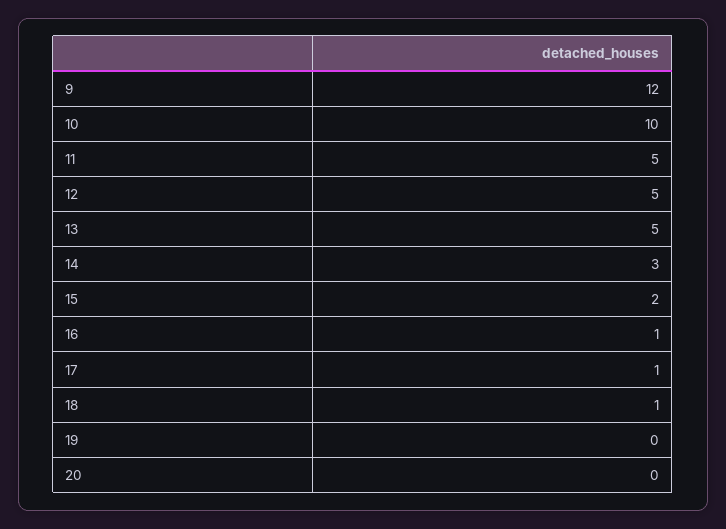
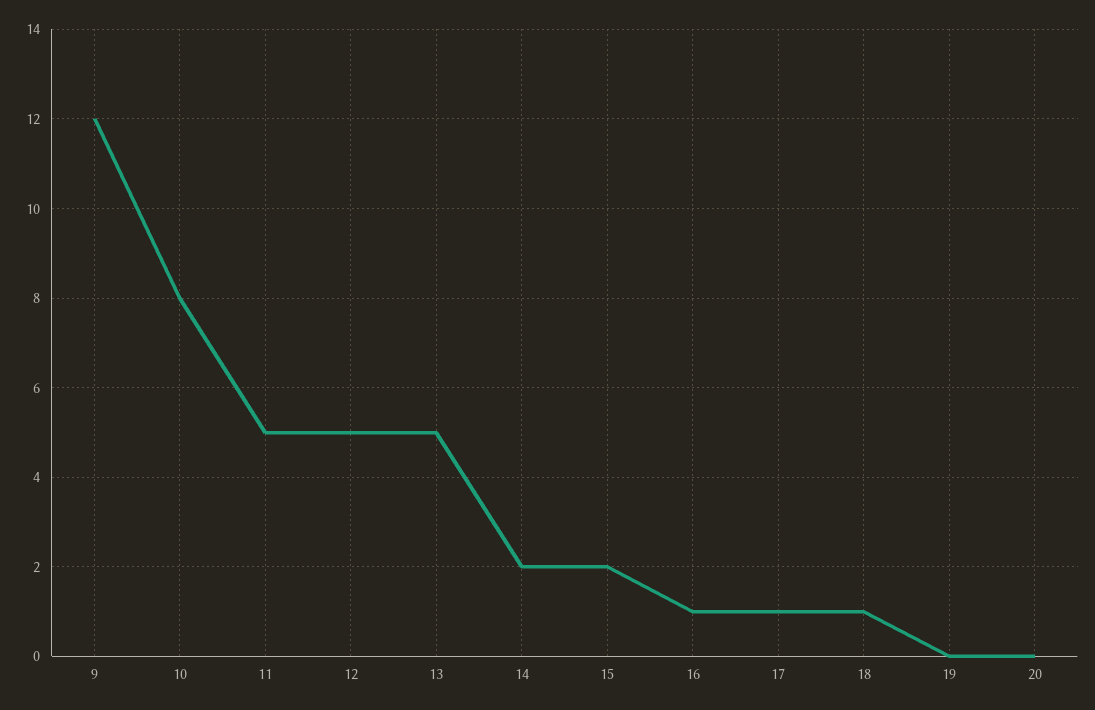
10: 10 -> 8
14: 3 -> 2

